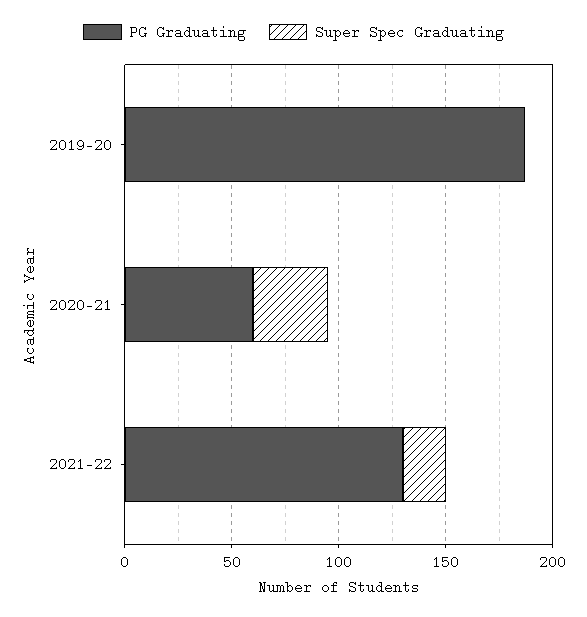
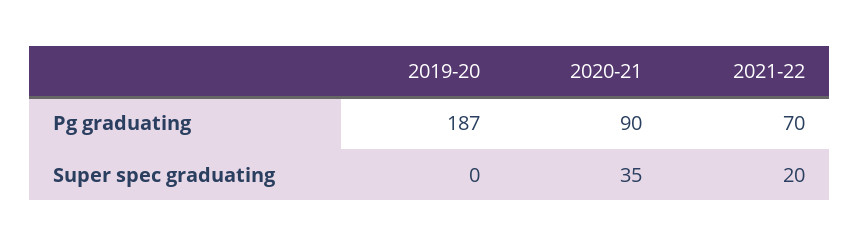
PG Graduating, 2020-21: 60 -> 90
PG Graduating, 2021-22: 130 -> 70

